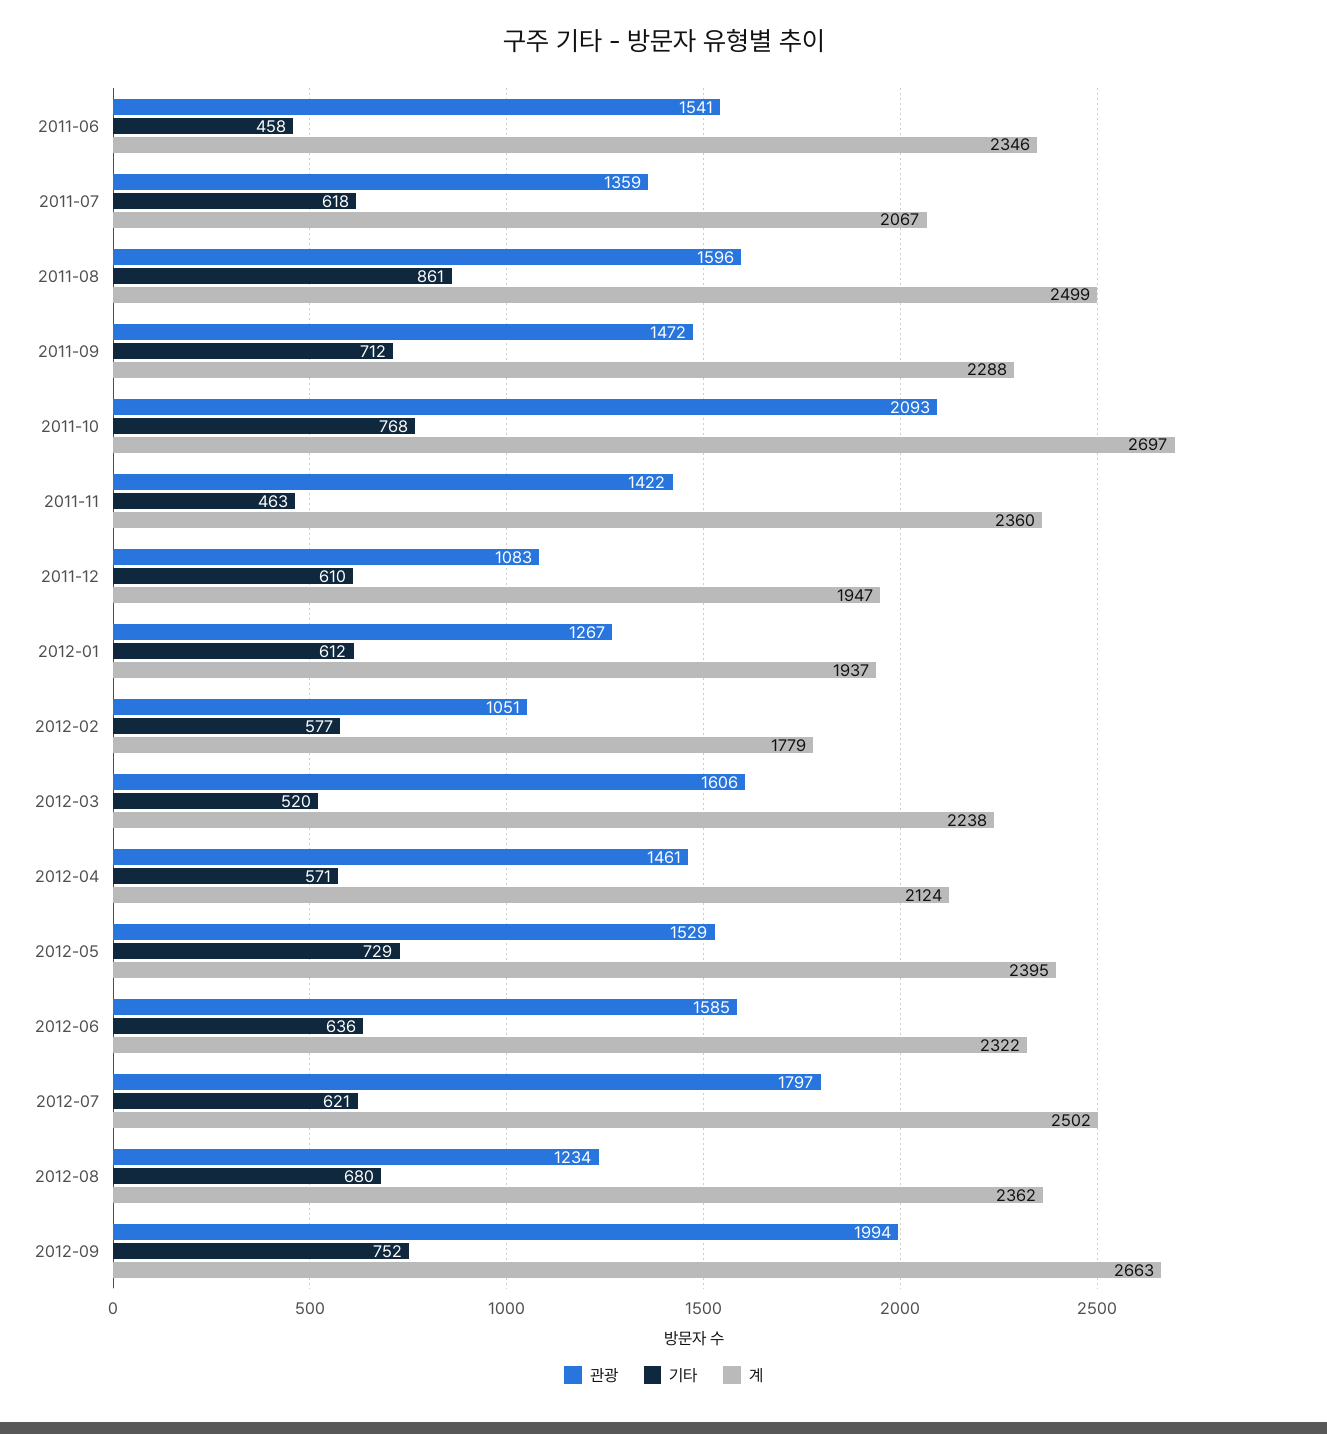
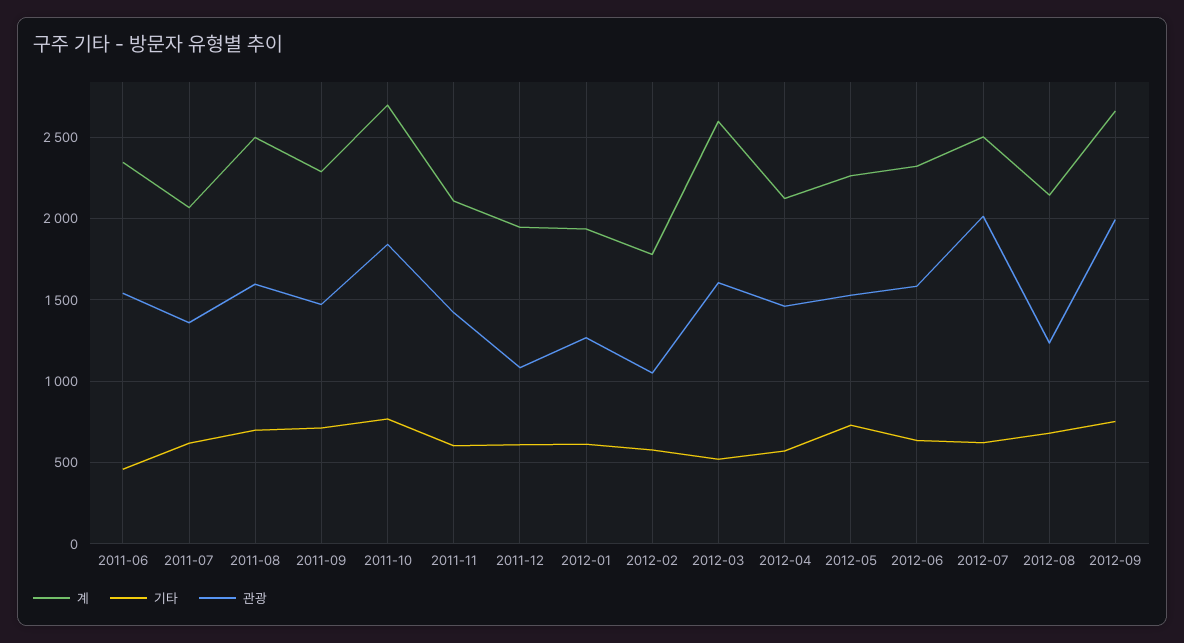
기타, 2011-08: 861 -> 700
관광, 2011-10: 2093 -> 1850
기타, 2011-11: 463 -> 600
계, 2011-11: 2360 -> 2100
계, 2012-03: 2238 -> 2600
계, 2012-05: 2395 -> 2250
관광, 2012-07: 1797 -> 2000
계, 2012-08: 2362 -> 2150

